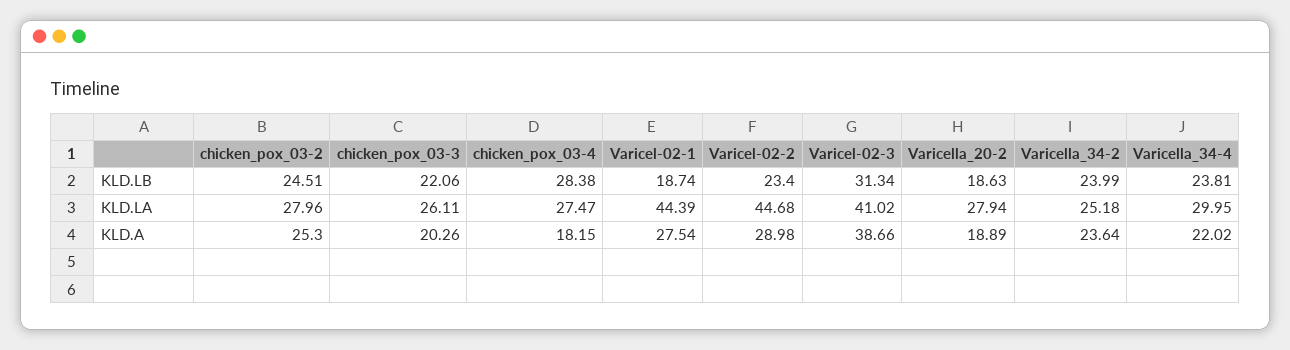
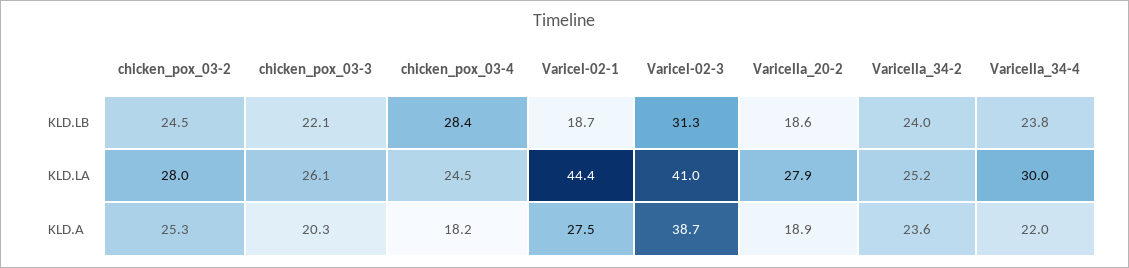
Varicel-02-2, KLD.LB: 23.4 -> none
chicken_pox_03-4, KLD.LA: 27.47 -> 24.5
Varicel-02-2, KLD.LA: 44.68 -> none
Varicel-02-2, KLD.A: 28.98 -> none

